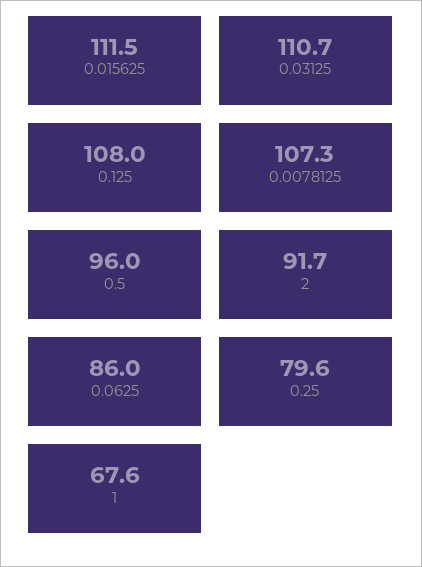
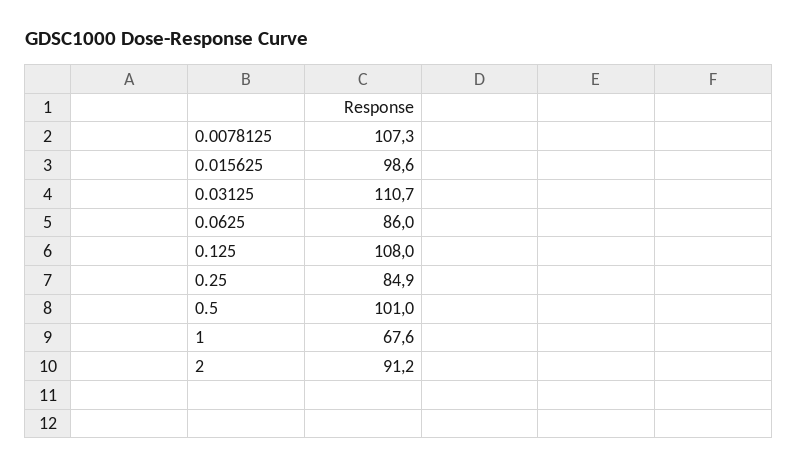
0.015625: 111.5 -> 98.6
0.5: 96 -> 101
2: 91.7 -> 91.2
0.25: 79.6 -> 84.9

